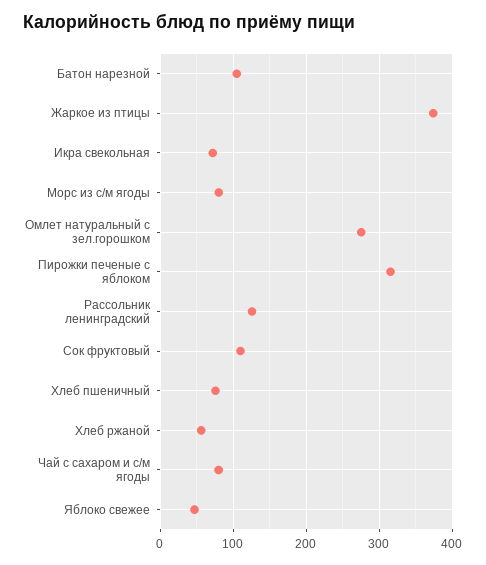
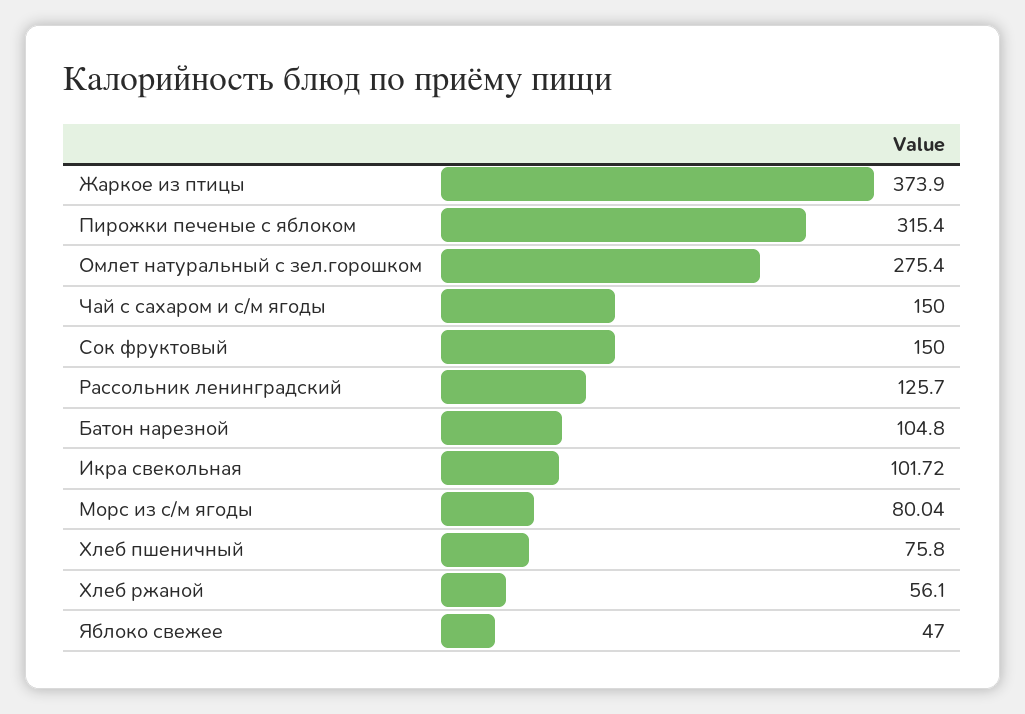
Икра свекольная: 70 -> 101.72
Сок фруктовый: 110 -> 150
Чай с сахаром и с/м ягоды: 80 -> 150

